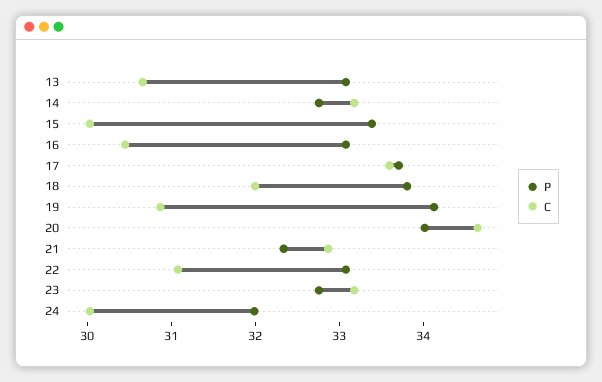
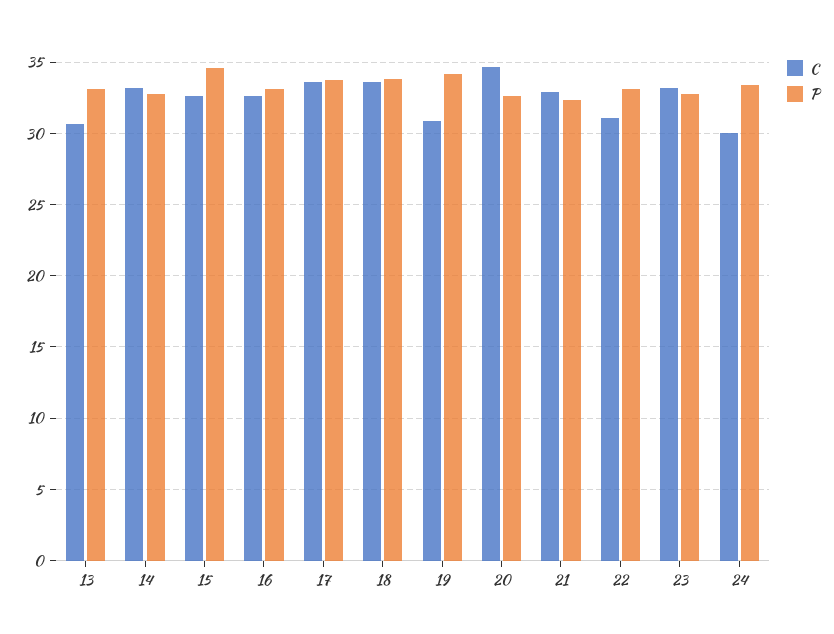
P, 15: 33.4 -> 34.5
C, 15: 30 -> 32.5
C, 16: 30.4 -> 32.5
C, 18: 32 -> 33.5
P, 20: 34 -> 32.5
P, 24: 32 -> 33.5

